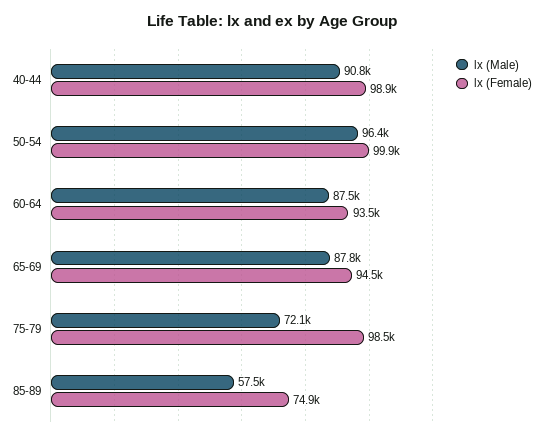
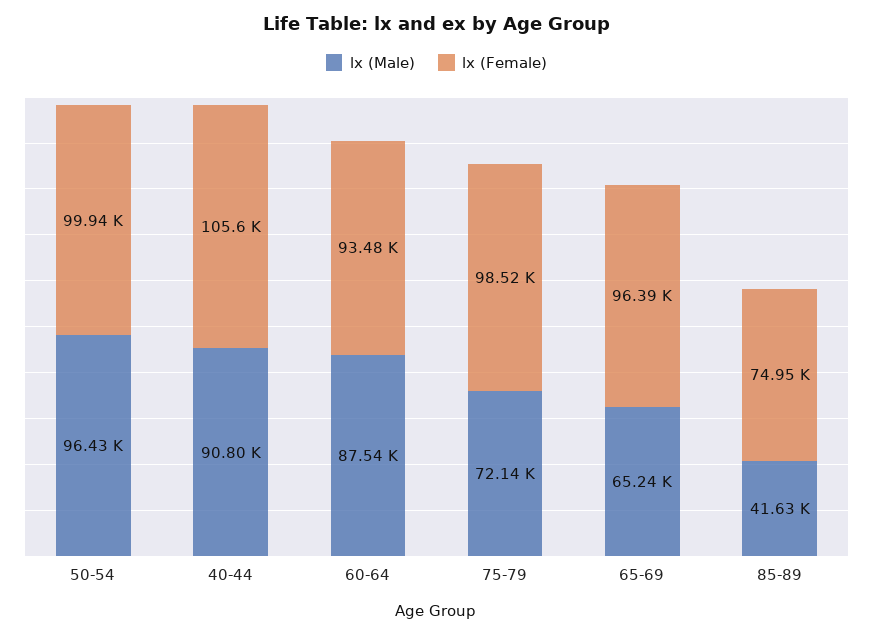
lx (Female), 40-44: 98900 -> 105600
lx (Male), 65-69: 87800 -> 65240
lx (Female), 65-69: 94500 -> 96390
lx (Male), 85-89: 57500 -> 41630

